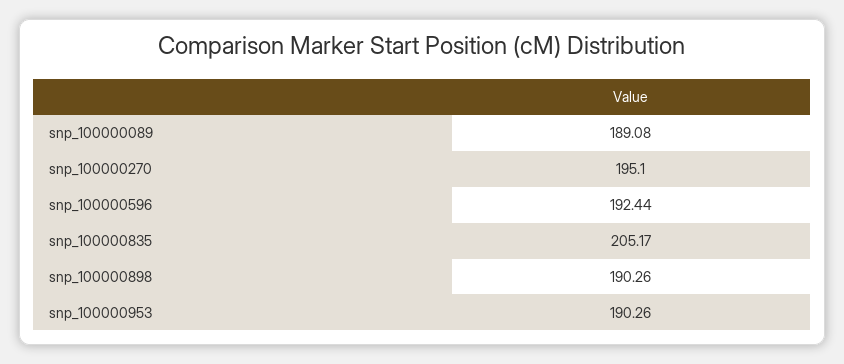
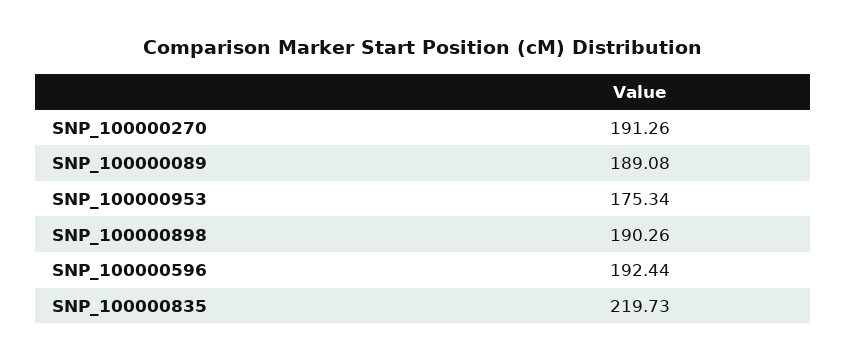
snp_100000270: 195.1 -> 191.26
snp_100000835: 205.17 -> 219.73
snp_100000953: 190.26 -> 175.34

